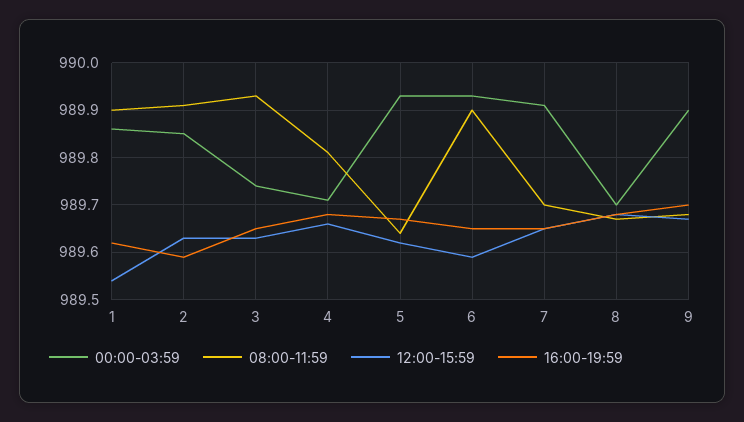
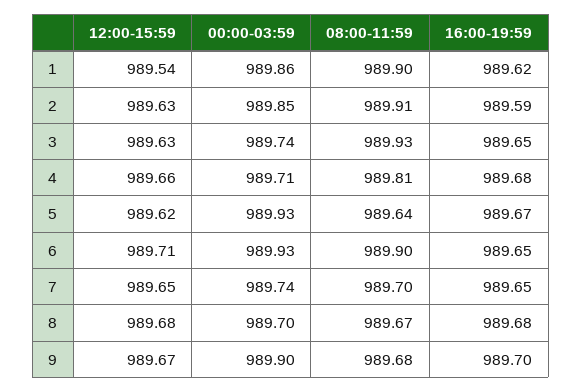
12:00-15:59, 6: 989.6 -> 989.71
00:00-03:59, 7: 989.9 -> 989.74

